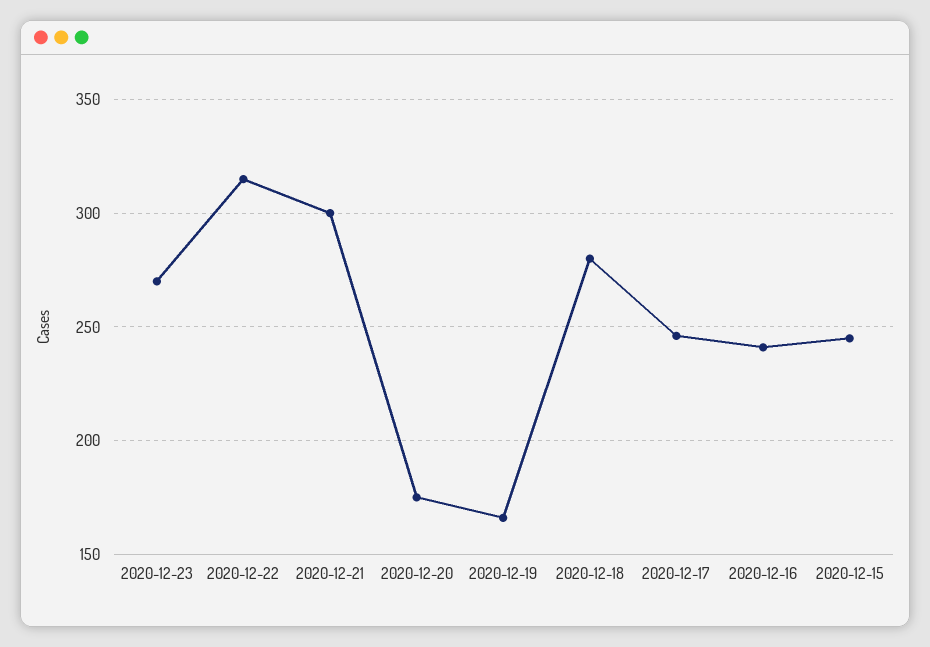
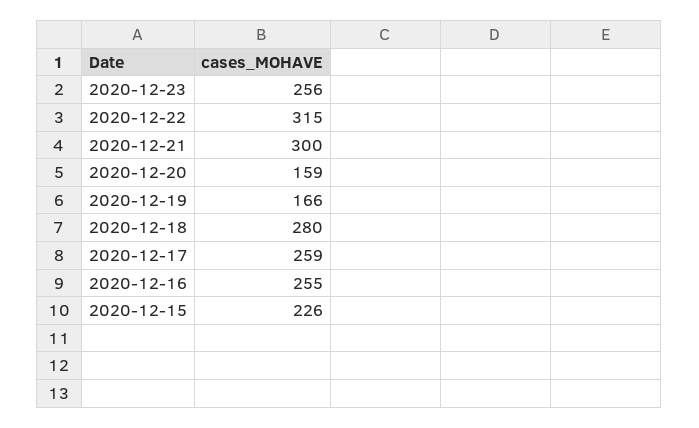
2020-12-23: 270 -> 256
2020-12-20: 175 -> 159
2020-12-17: 245 -> 259
2020-12-16: 240 -> 255
2020-12-15: 245 -> 226

